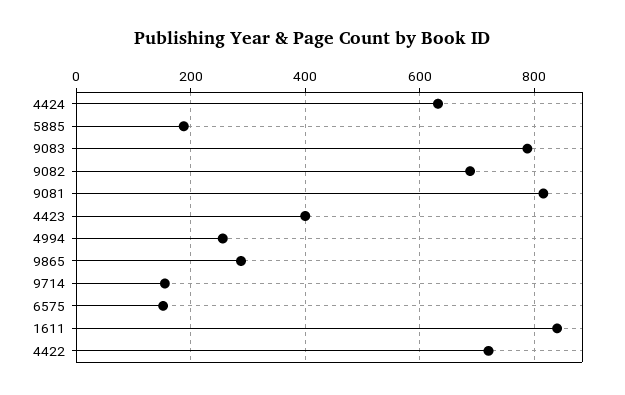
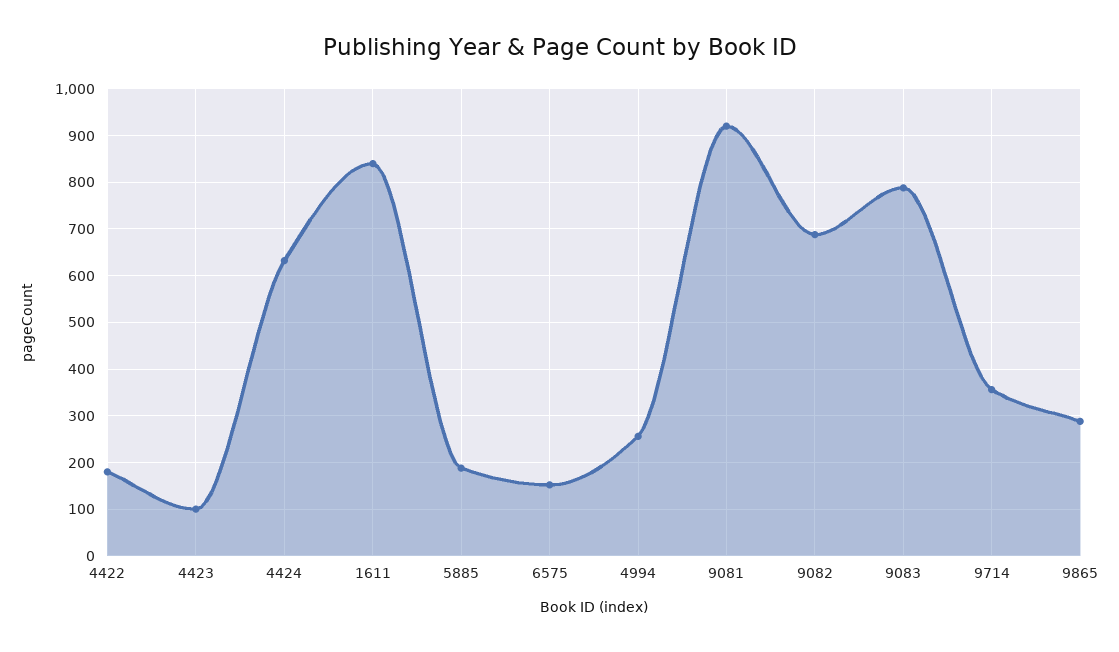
9081: 820 -> 920
4423: 400 -> 100
9714: 160 -> 360
4422: 720 -> 180

